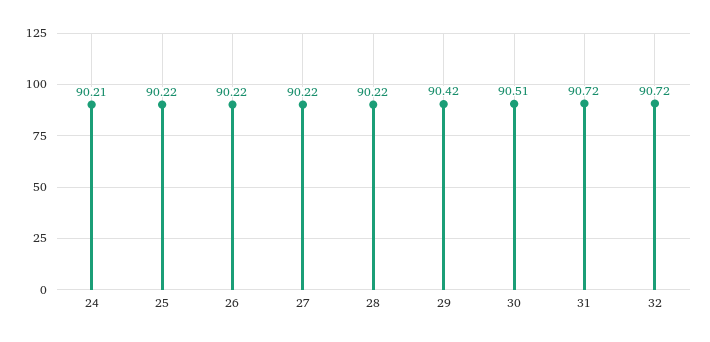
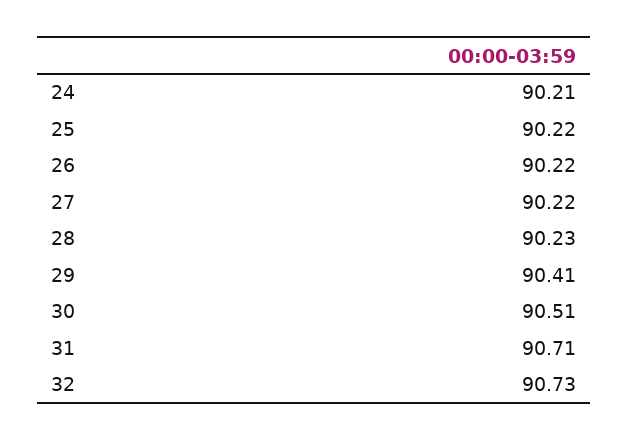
28: 90.22 -> 90.23
29: 90.42 -> 90.41
31: 90.72 -> 90.71
32: 90.72 -> 90.73

